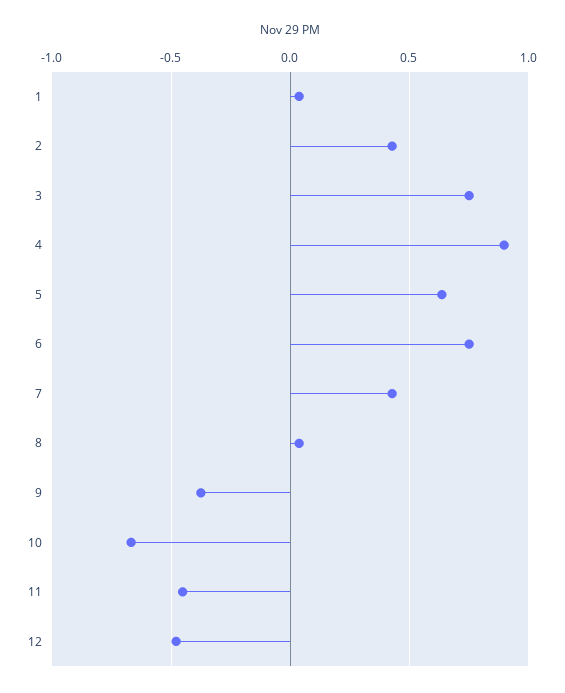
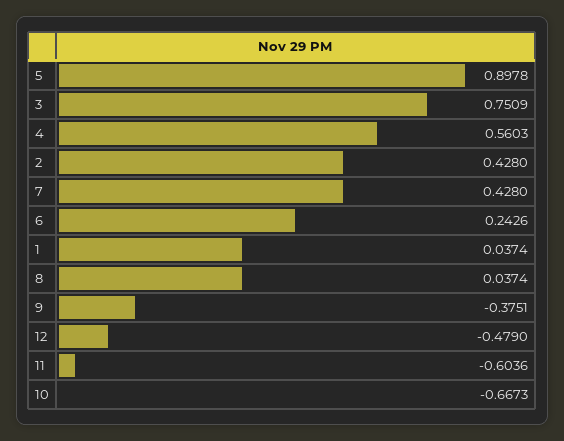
4: 0.9 -> 0.5603
5: 0.65 -> 0.8978
6: 0.75 -> 0.2426
11: -0.45 -> -0.6036

